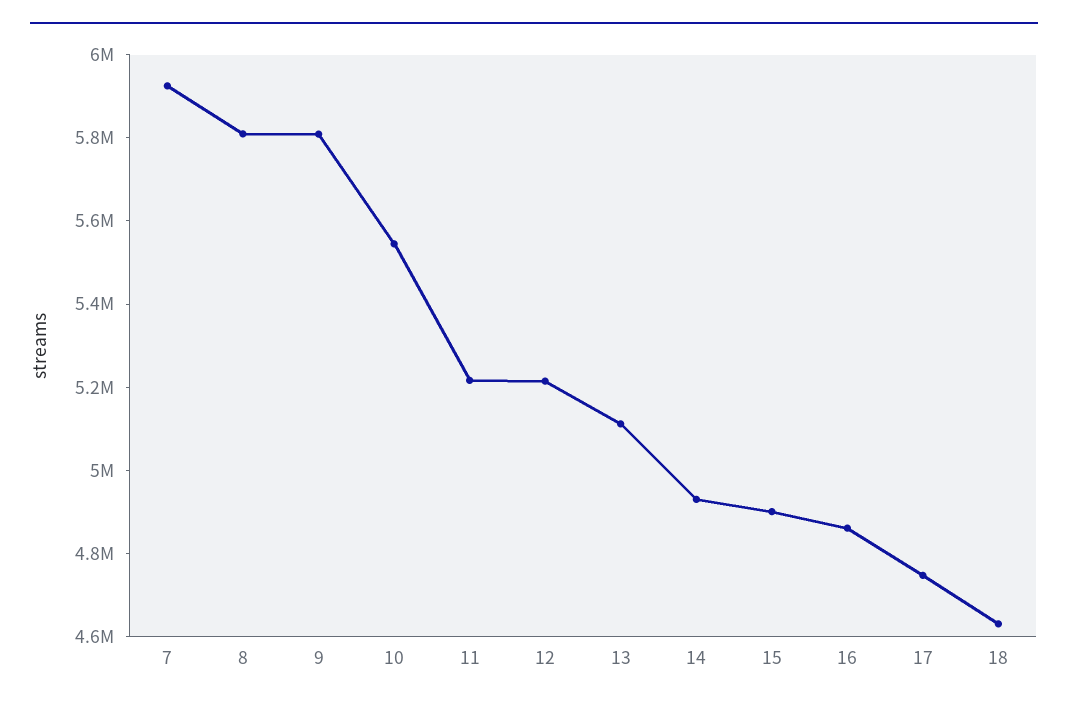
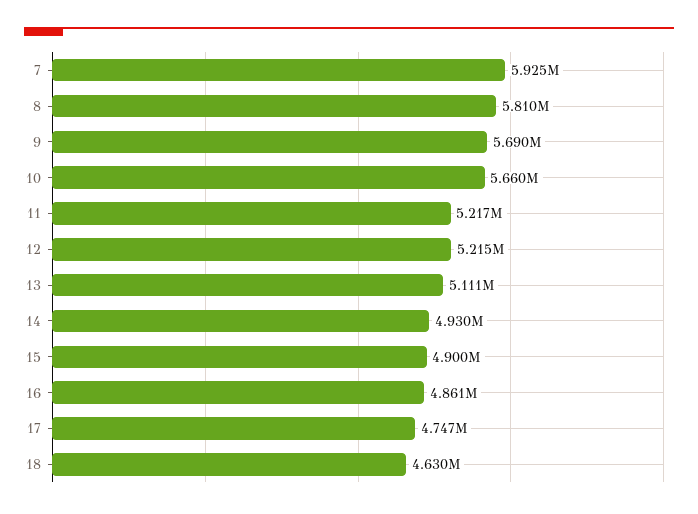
9: 5800000 -> 5690000
10: 5550000 -> 5660000

